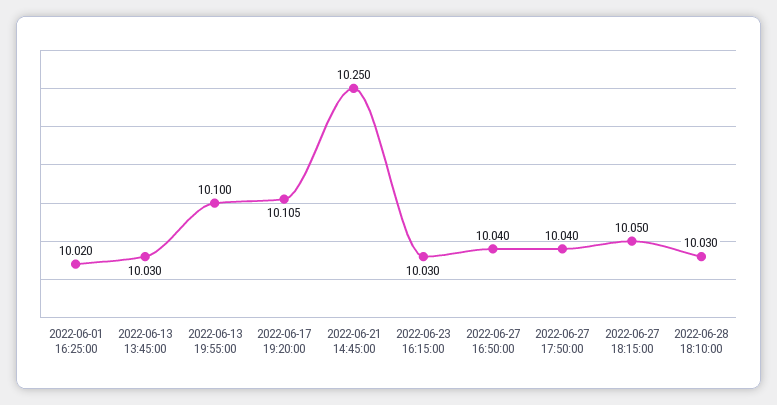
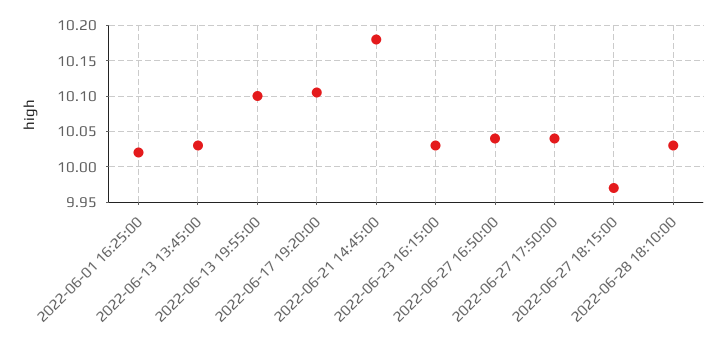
2022-06-21 14:45:00: 10.25 -> 10.18
2022-06-27 18:15:00: 10.05 -> 9.97

